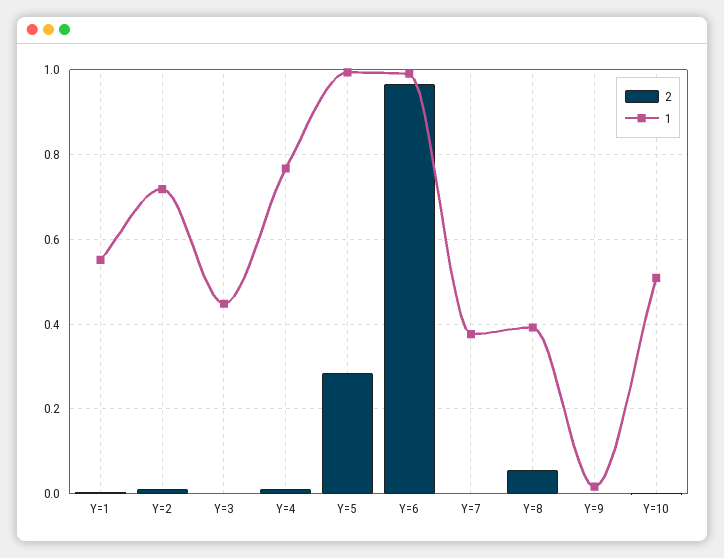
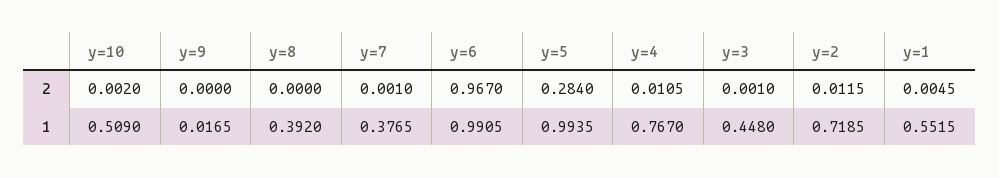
2, Y=8: 0.06 -> 0

